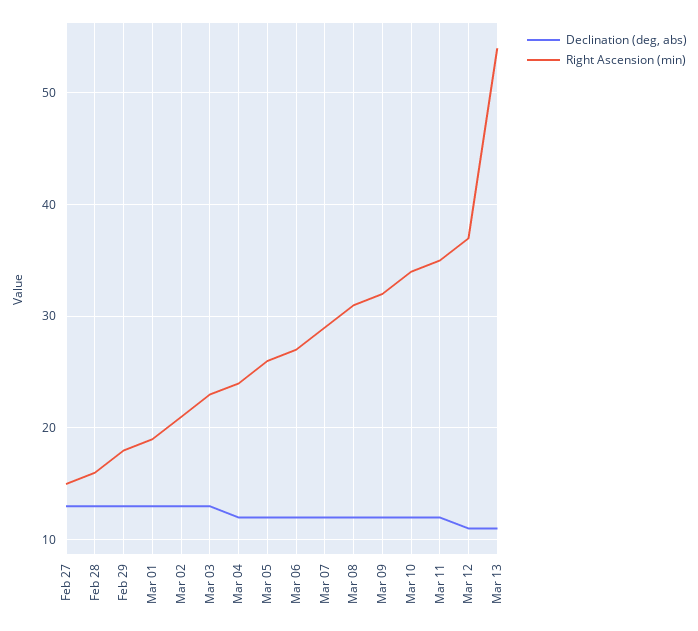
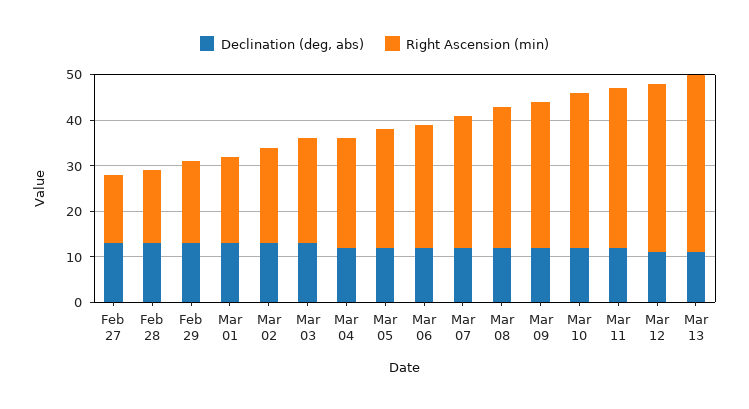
Right Ascension (min), Mar 13: 54 -> 40

